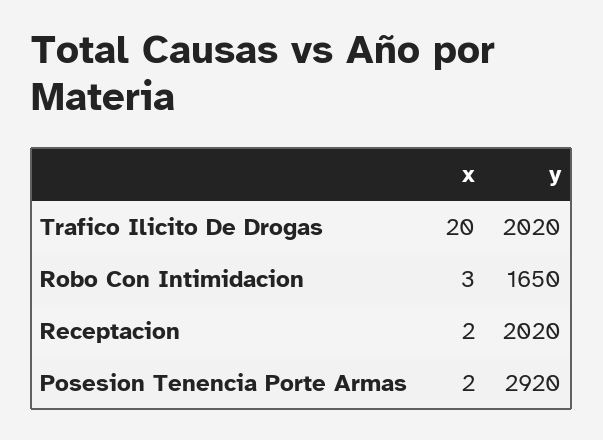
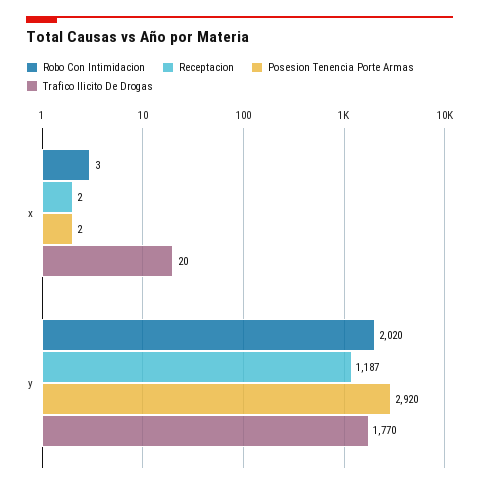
Trafico Ilicito De Drogas, y: 2020 -> 1770
Robo Con Intimidacion, y: 1650 -> 2020
Receptacion, y: 2020 -> 1187

